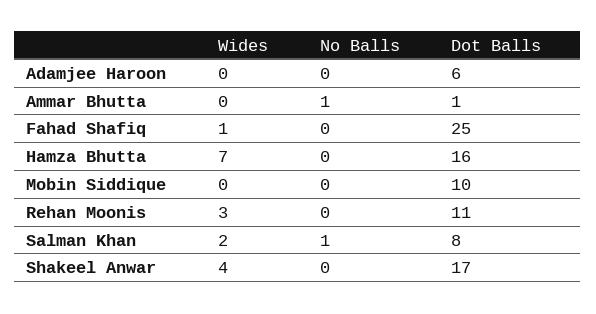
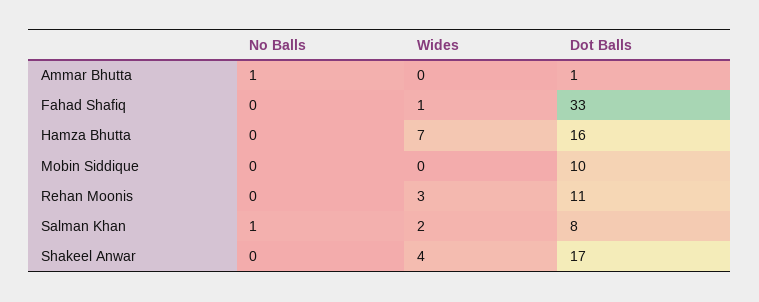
Wides, Adamjee Haroon: 0 -> none
No Balls, Adamjee Haroon: 0 -> none
Dot Balls, Adamjee Haroon: 6 -> none
Dot Balls, Fahad Shafiq: 25 -> 33

